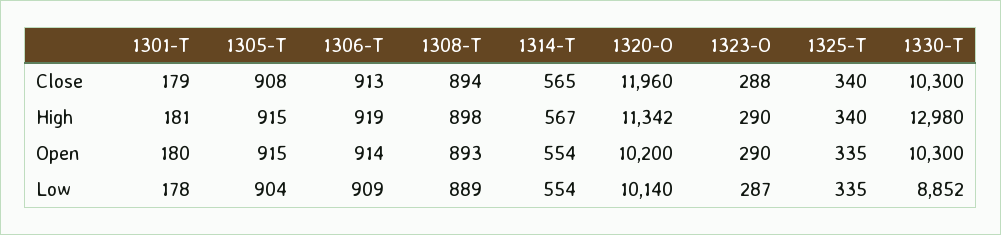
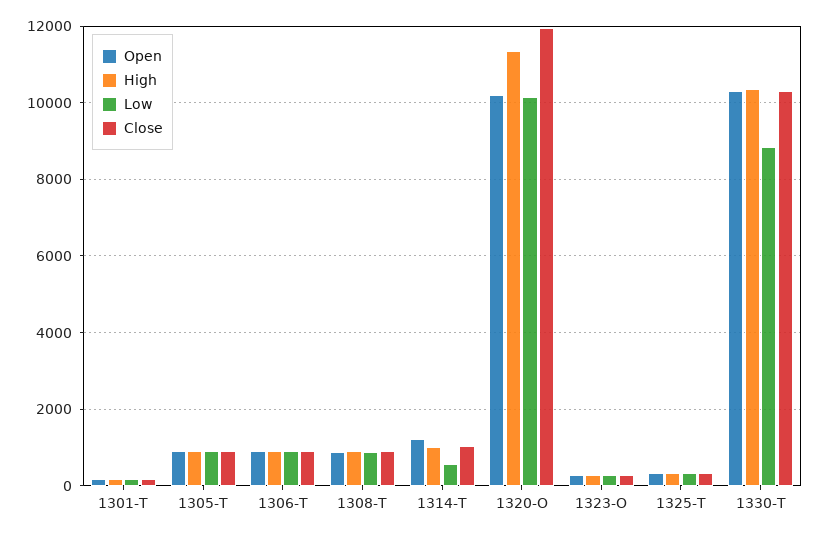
Close, 1314-T: 565 -> 1000
High, 1314-T: 567 -> 1000
High, 1330-T: 12980 -> 10400
Open, 1314-T: 554 -> 1200

